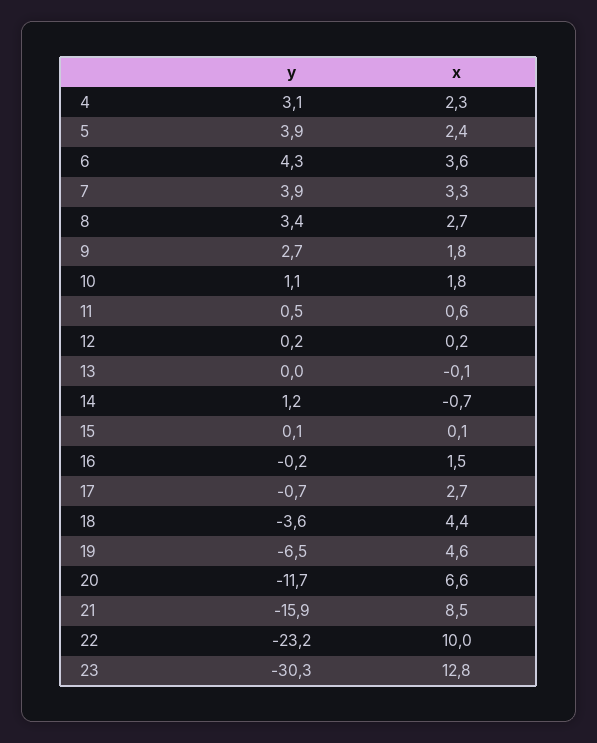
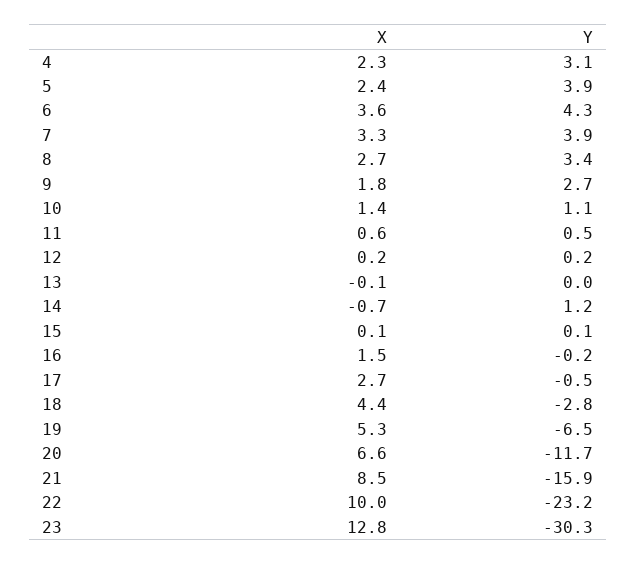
x, 10: 1.8 -> 1.4
y, 17: -0.7 -> -0.5
y, 18: -3.6 -> -2.8
x, 19: 4.6 -> 5.3

